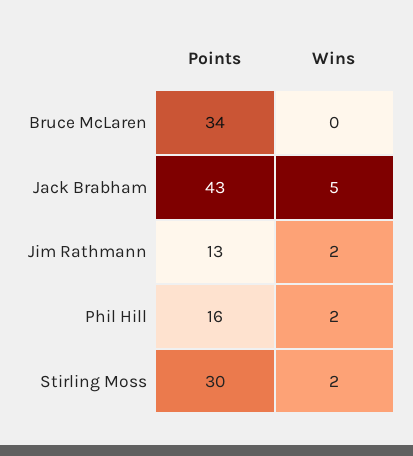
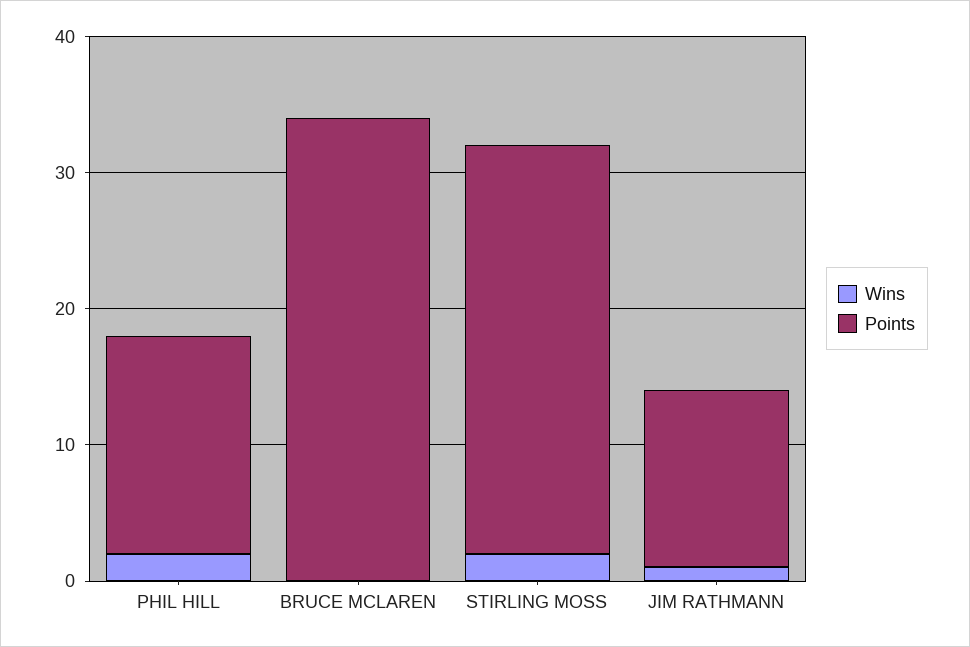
Points, Jack Brabham: 43 -> none
Wins, Jack Brabham: 5 -> none
Wins, Jim Rathmann: 2 -> 1

